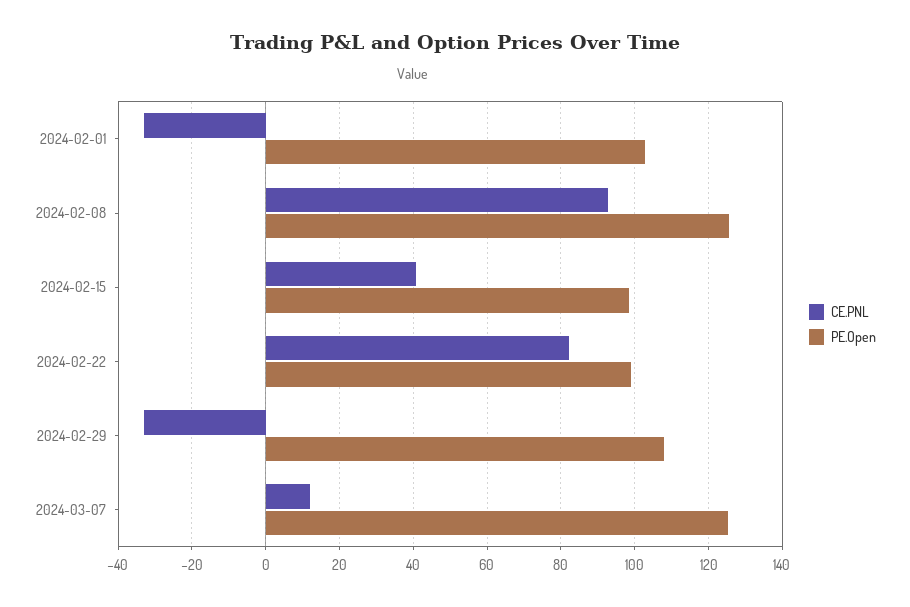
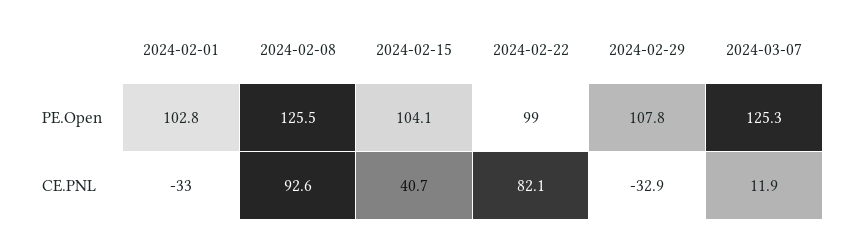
PE.Open, 2024-02-15: 98 -> 104.1

